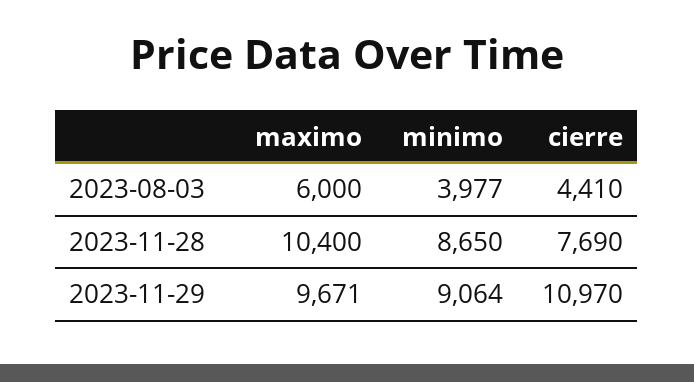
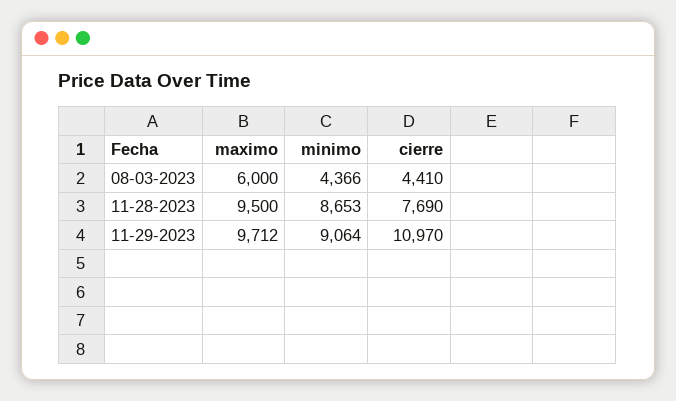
minimo, 2023-08-03: 3977 -> 4366
maximo, 2023-11-28: 10400 -> 9500
minimo, 2023-11-28: 8650 -> 8653
maximo, 2023-11-29: 9671 -> 9712

